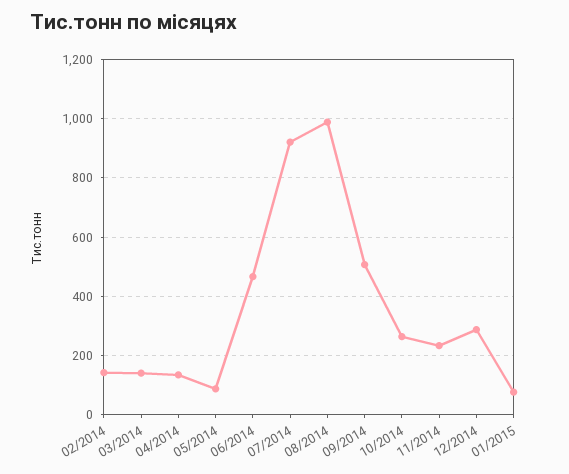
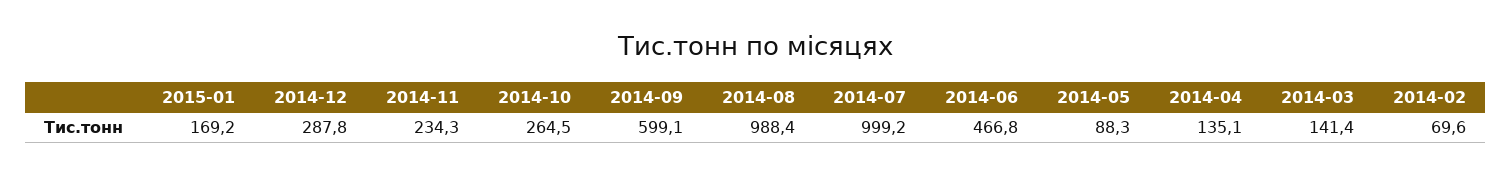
02/2014: 150 -> 69.6
07/2014: 925 -> 999.2
09/2014: 500 -> 599.1
01/2015: 75 -> 169.2

